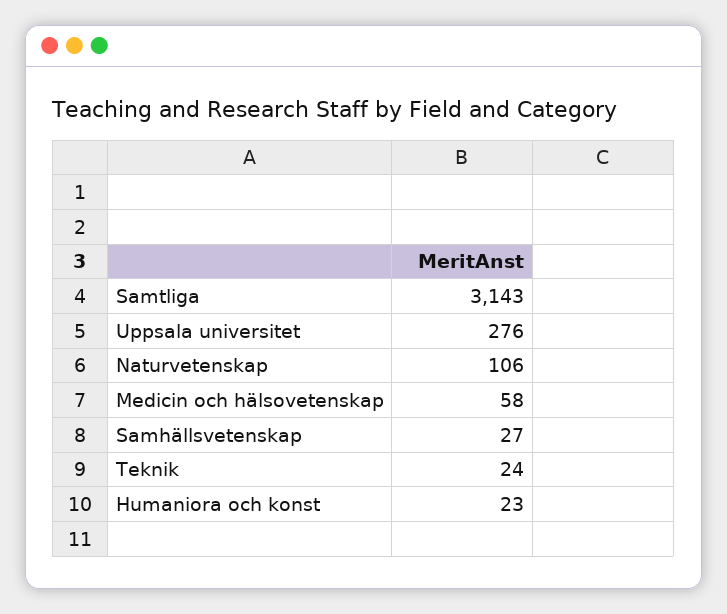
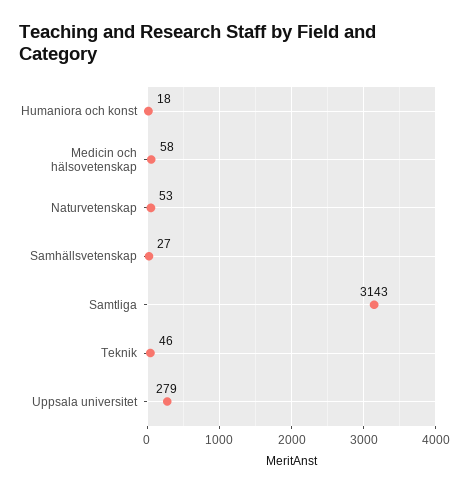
Uppsala universitet: 276 -> 279
Naturvetenskap: 106 -> 53
Teknik: 24 -> 46
Humaniora och konst: 23 -> 18

